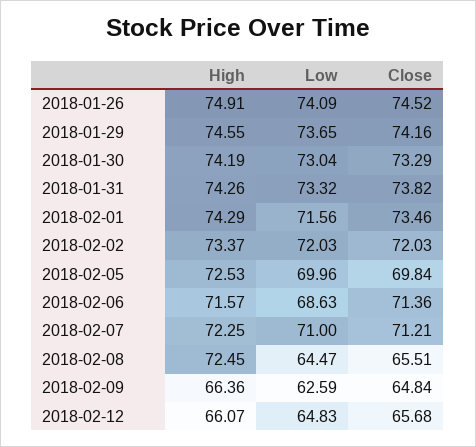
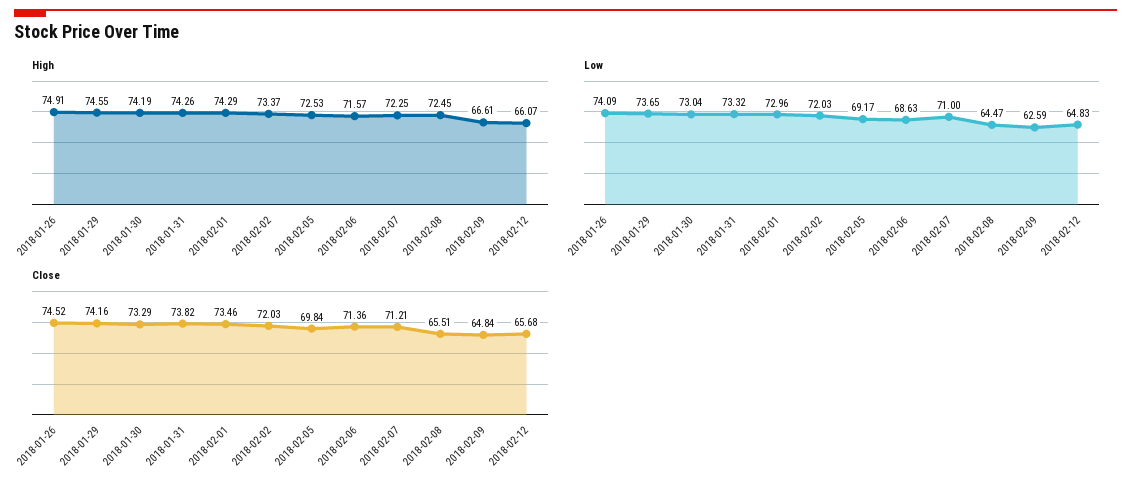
Low, 2018-02-01: 71.56 -> 72.96
Low, 2018-02-05: 69.96 -> 69.17
High, 2018-02-09: 66.36 -> 66.61

